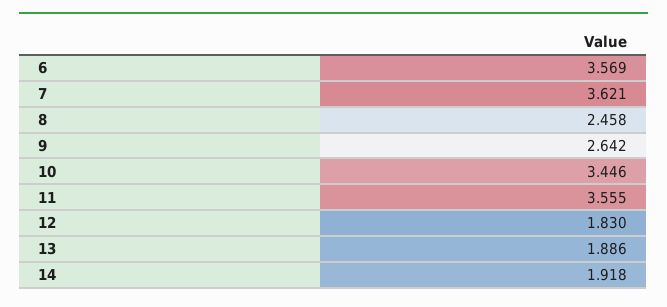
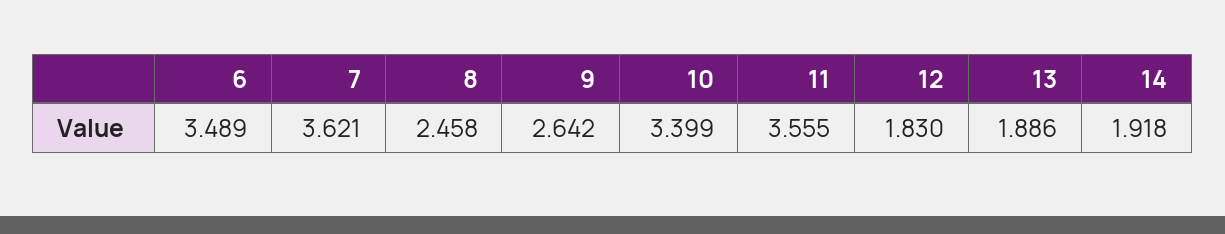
6: 3.569 -> 3.489
10: 3.446 -> 3.399

